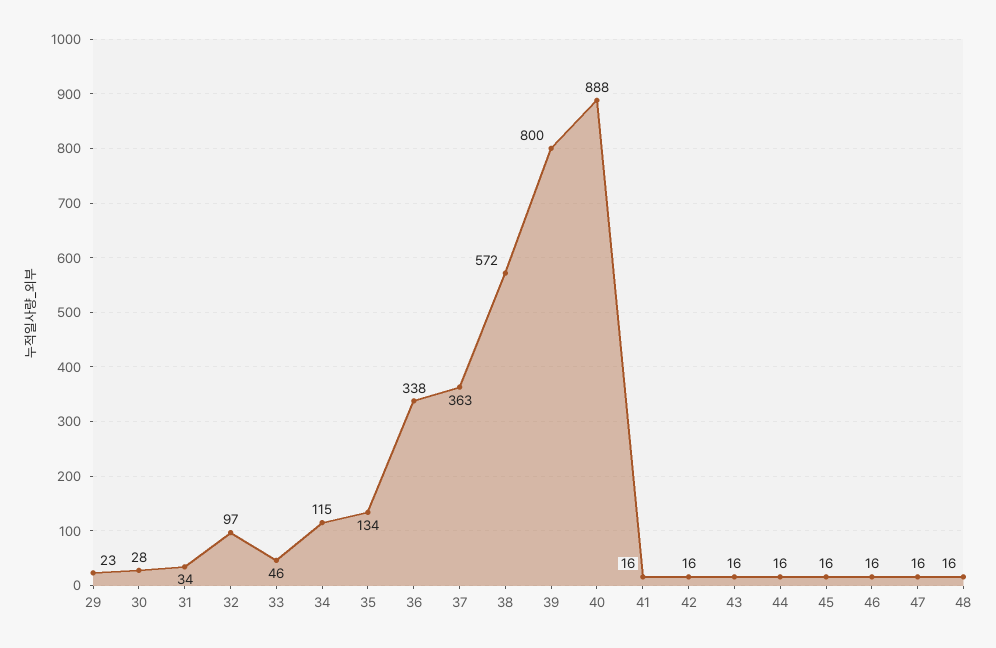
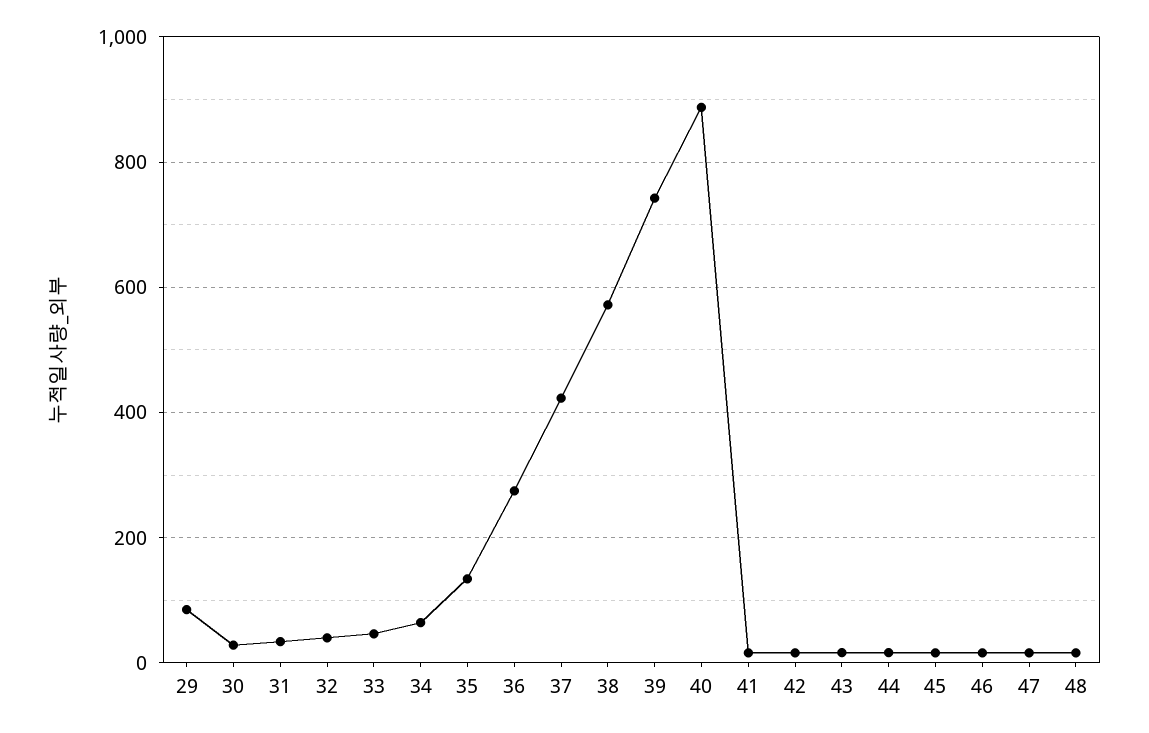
29: 23 -> 80
32: 97 -> 40
34: 115 -> 60
36: 338 -> 280
37: 363 -> 420
39: 800 -> 740

